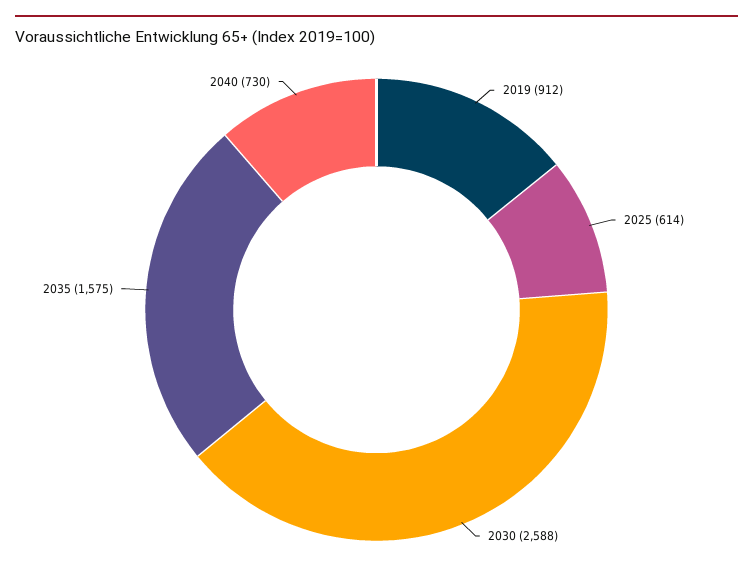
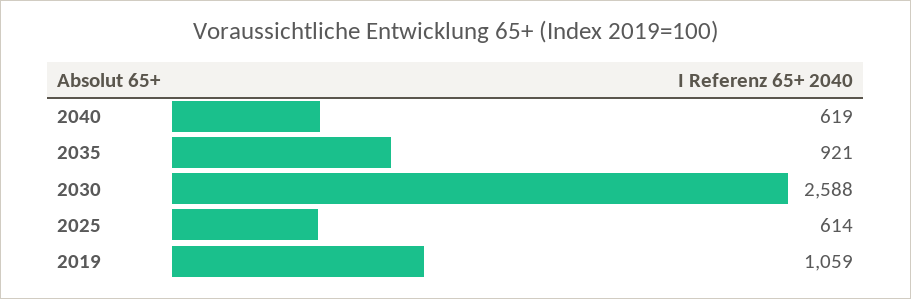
2019: 912 -> 1059
2035: 1575 -> 921
2040: 730 -> 619

